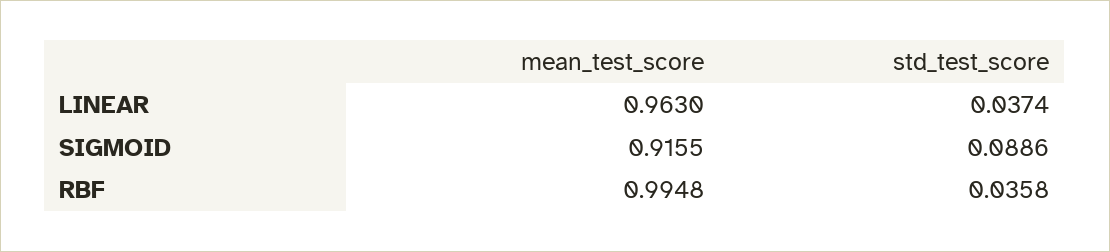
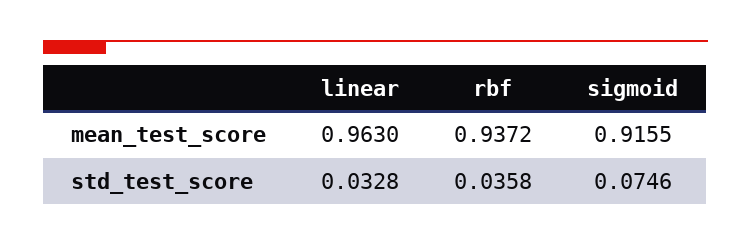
std_test_score, LINEAR: 0.0374 -> 0.0328
std_test_score, SIGMOID: 0.0886 -> 0.0746
mean_test_score, RBF: 0.9948 -> 0.9372

